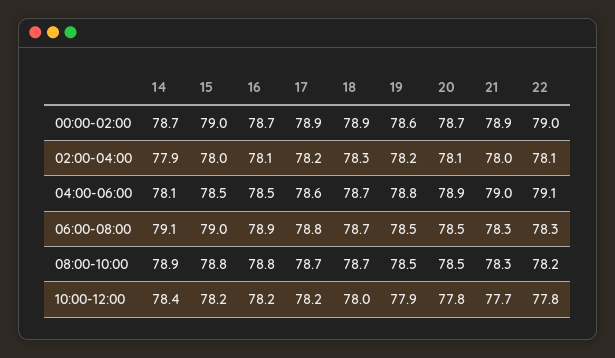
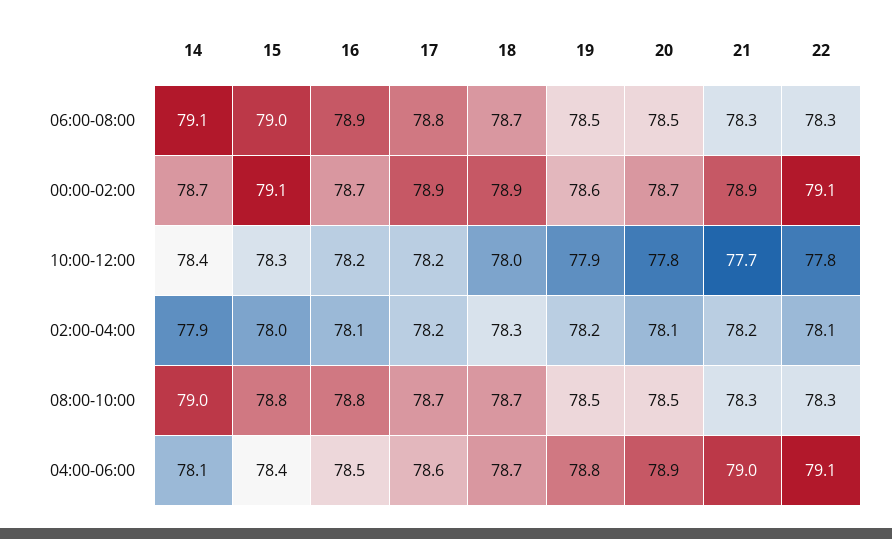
15, 00:00-02:00: 79 -> 79.1
22, 00:00-02:00: 79 -> 79.1
21, 02:00-04:00: 78 -> 78.2
15, 04:00-06:00: 78.5 -> 78.4
14, 08:00-10:00: 78.9 -> 79
22, 08:00-10:00: 78.2 -> 78.3
15, 10:00-12:00: 78.2 -> 78.3

